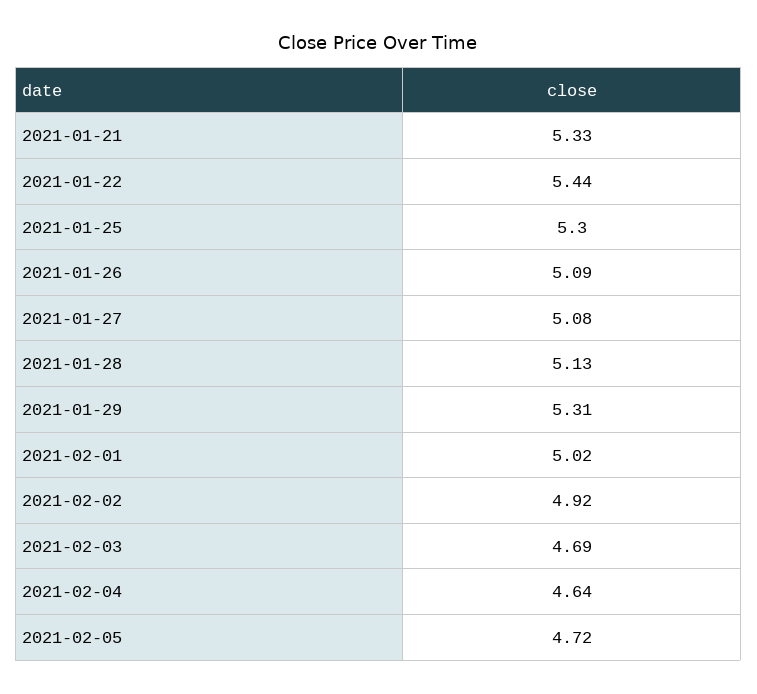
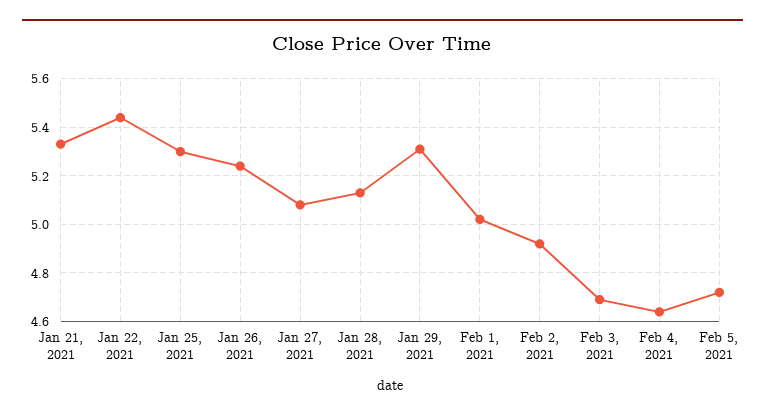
2021-01-26: 5.09 -> 5.25

